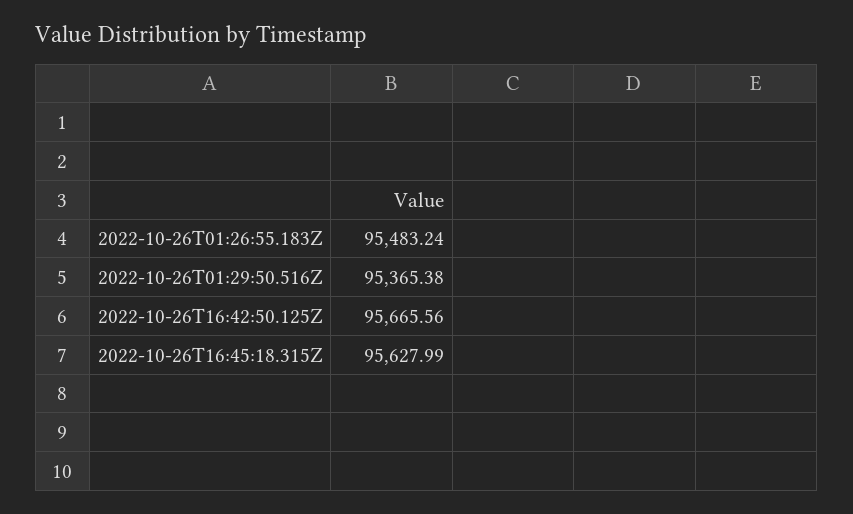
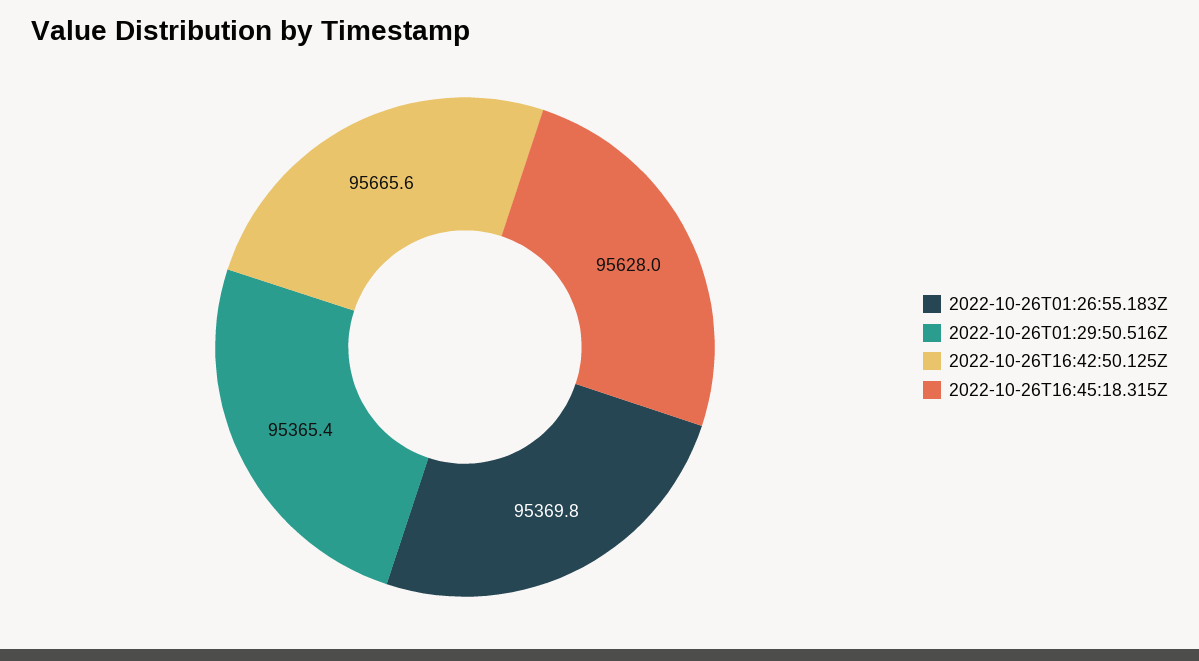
2022-10-26T01:26:55.183Z: 95483.24 -> 95369.8

